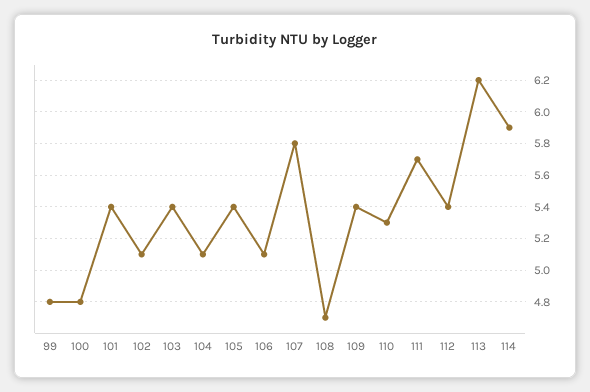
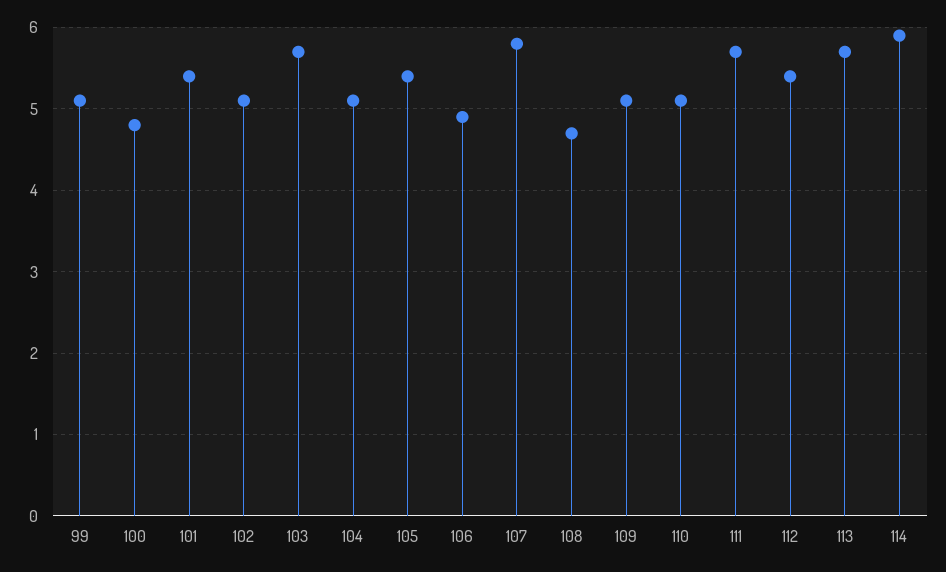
99: 4.8 -> 5.1
103: 5.4 -> 5.7
106: 5.1 -> 4.9
109: 5.4 -> 5.1
110: 5.3 -> 5.1
113: 6.2 -> 5.7

